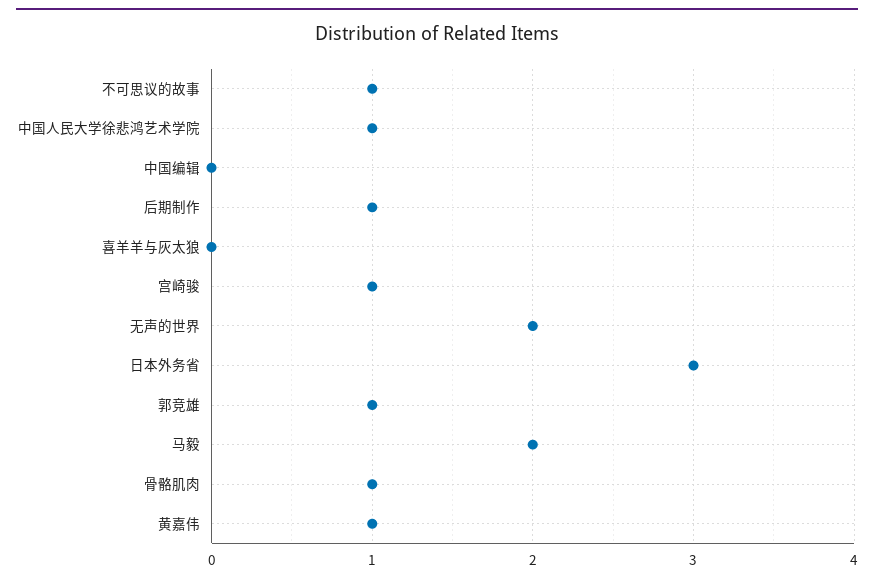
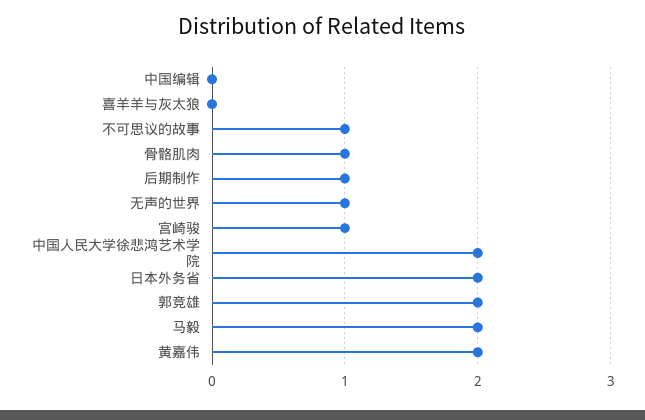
中国人民大学徐悲鸿艺术学院: 1 -> 2
无声的世界: 2 -> 1
日本外务省: 3 -> 2
郭竞雄: 1 -> 2
黄嘉伟: 1 -> 2

